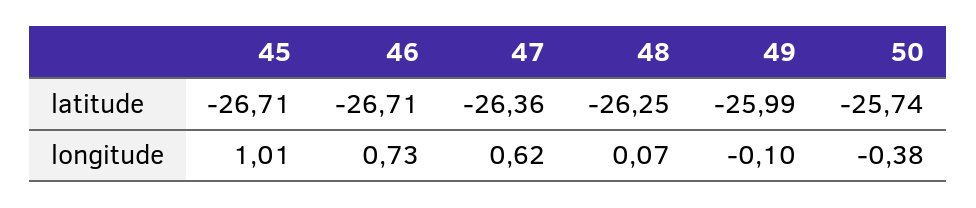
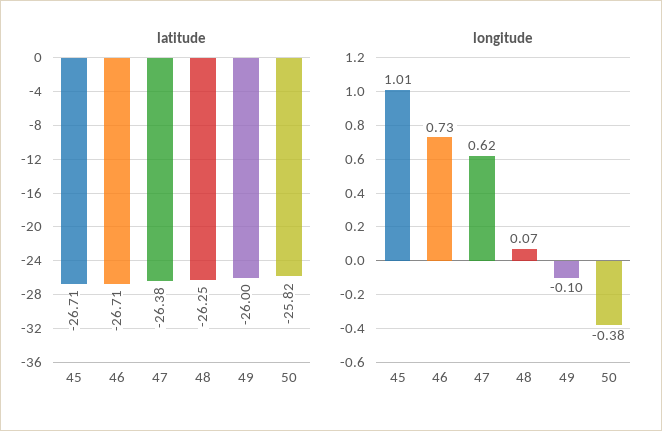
latitude, 47: -26.36 -> -26.38
latitude, 49: -25.99 -> -26
latitude, 50: -25.74 -> -25.82

